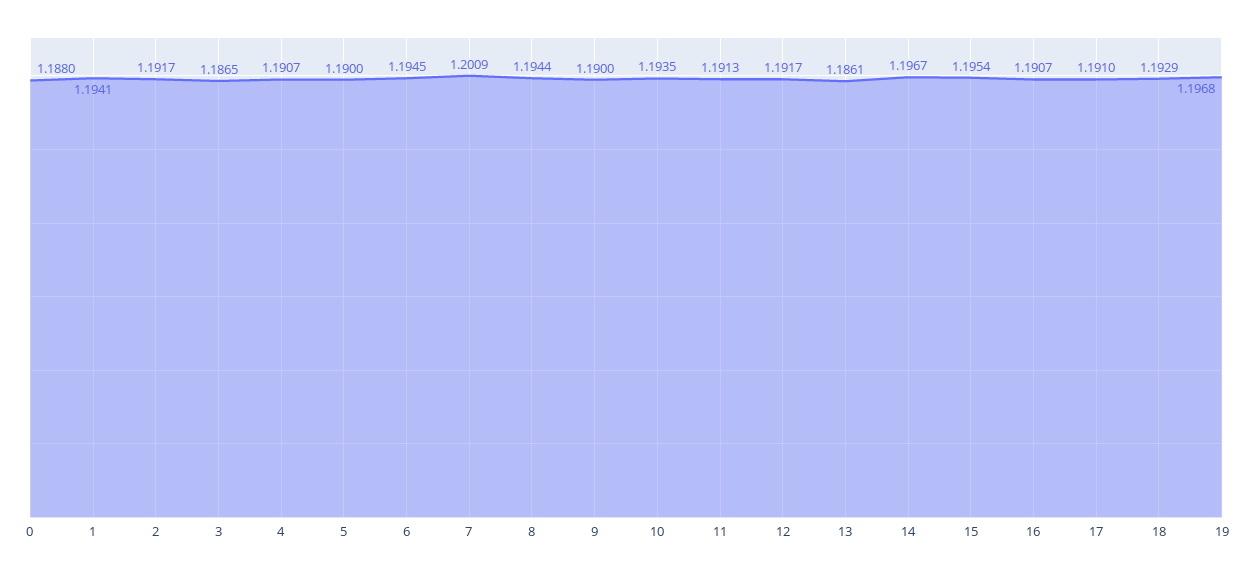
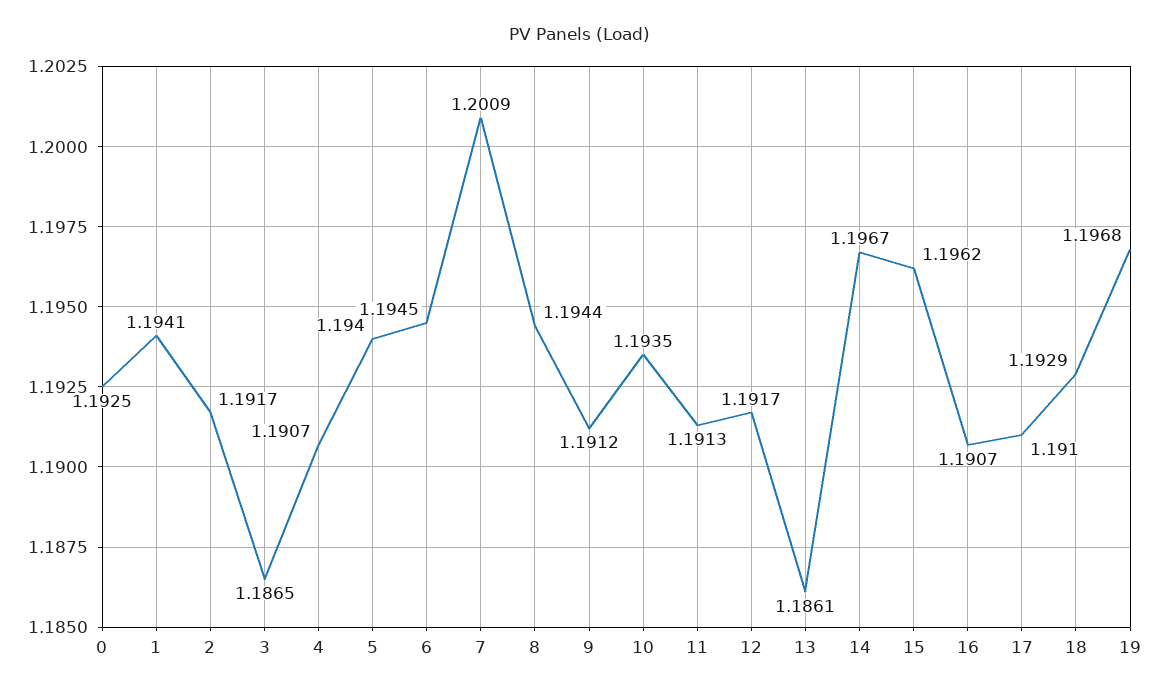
0: 1.188 -> 1.1925
5: 1.19 -> 1.194
9: 1.19 -> 1.1912
15: 1.1954 -> 1.1962

